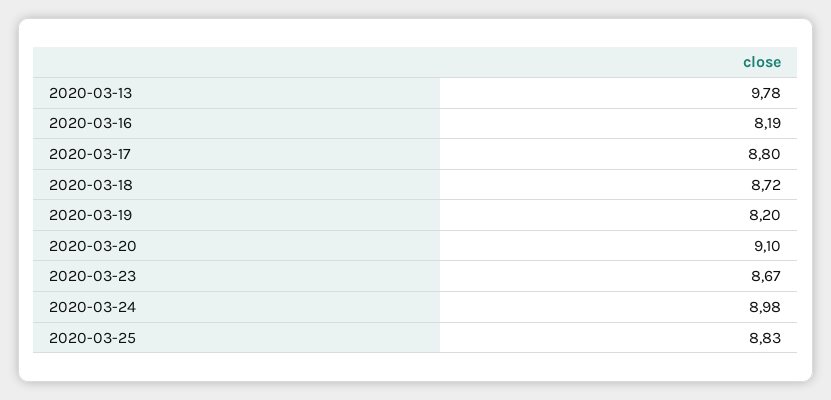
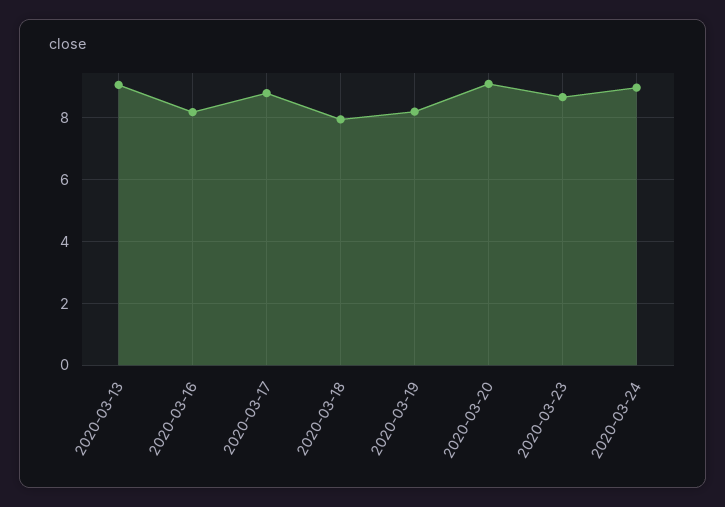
2020-03-13: 9.78 -> 9
2020-03-18: 8.72 -> 8
2020-03-25: 8.83 -> none

